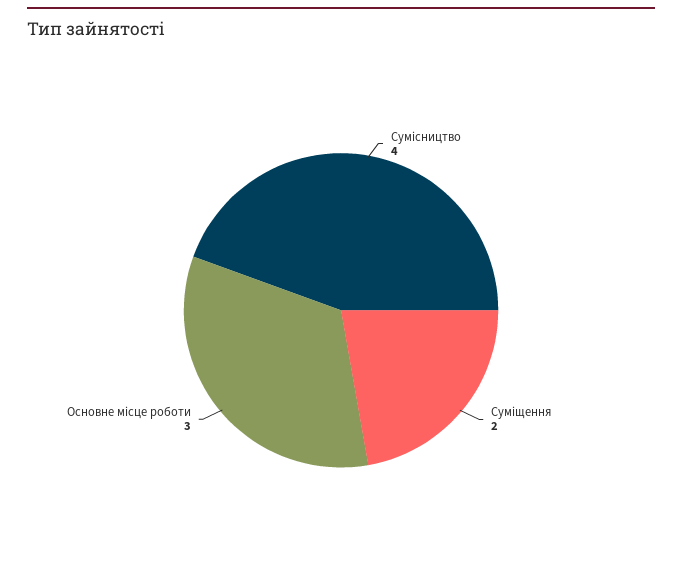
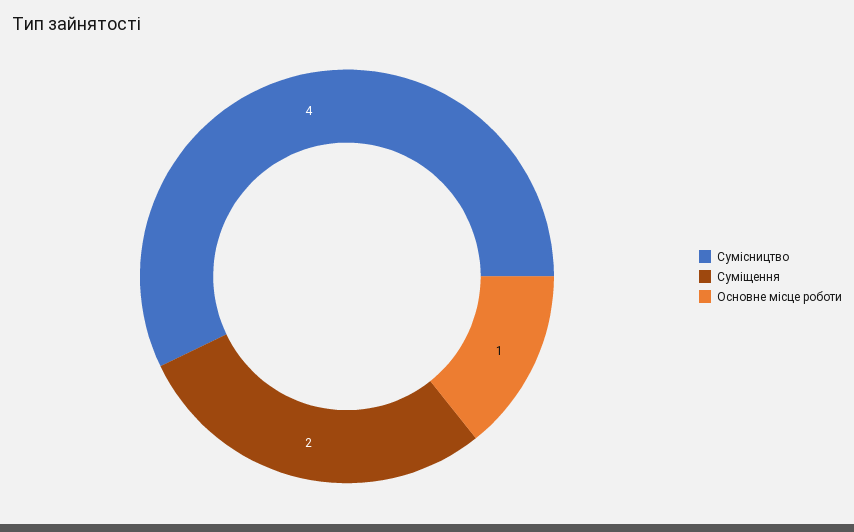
Основне місце роботи: 3 -> 1

